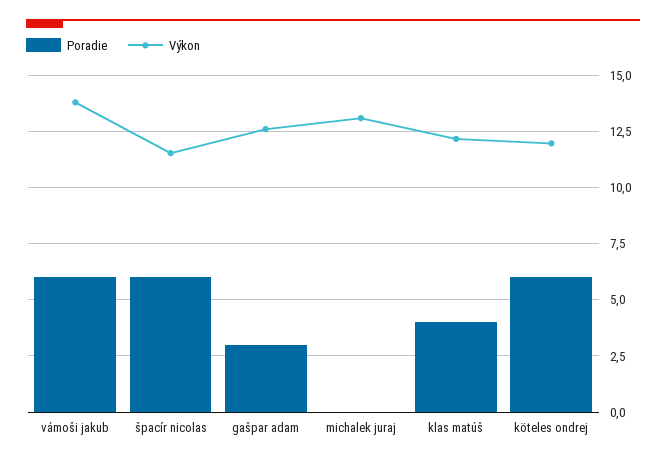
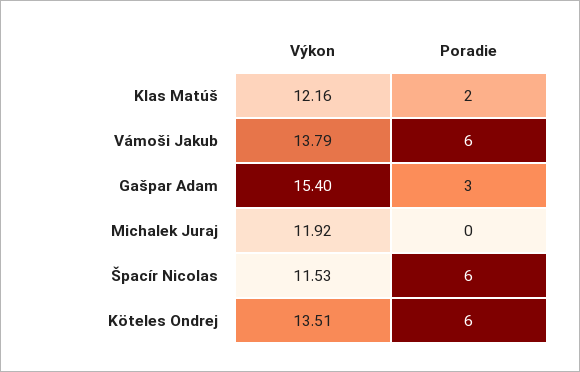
Výkon, gašpar adam: 12.5 -> 15.4
Výkon, michalek juraj: 13 -> 11.92
Poradie, klas matúš: 4 -> 2
Výkon, köteles ondrej: 12 -> 13.51

